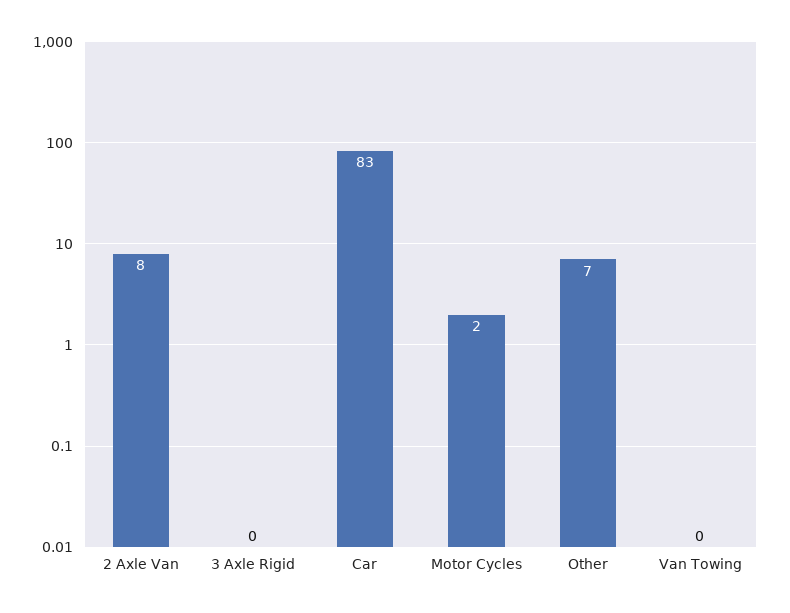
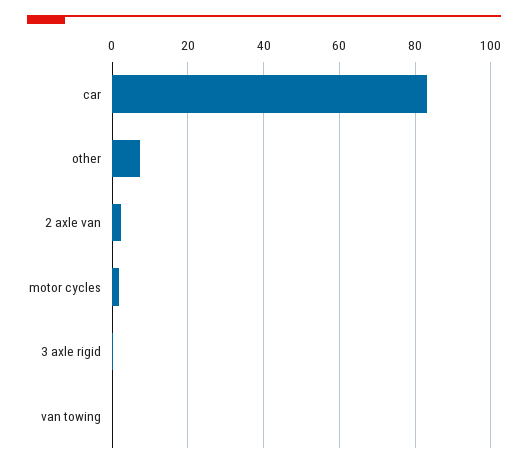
2 Axle Van: 8 -> 2

